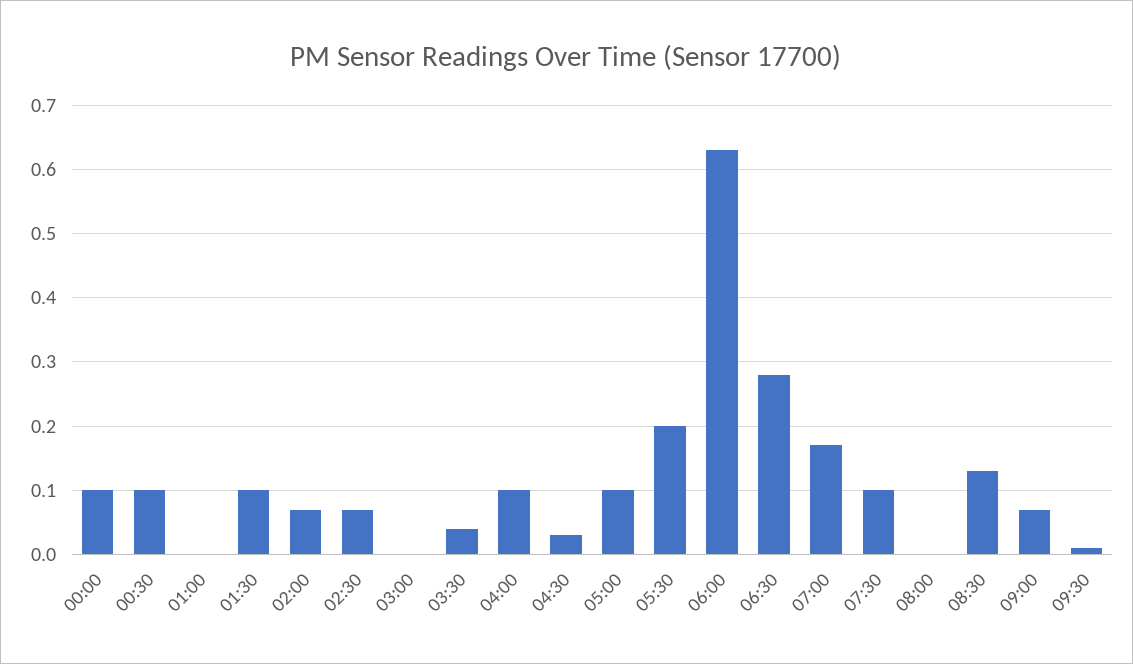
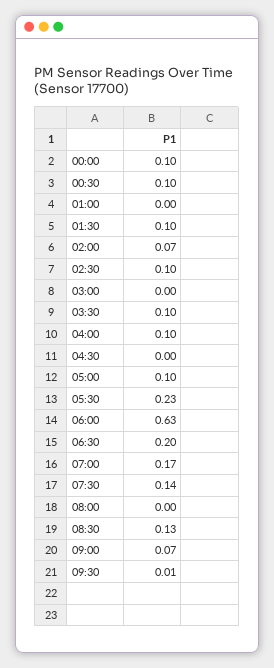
02:30: 0.07 -> 0.1
03:30: 0.04 -> 0.1
04:30: 0.03 -> 0
05:30: 0.2 -> 0.23
06:30: 0.28 -> 0.2
07:30: 0.1 -> 0.14

